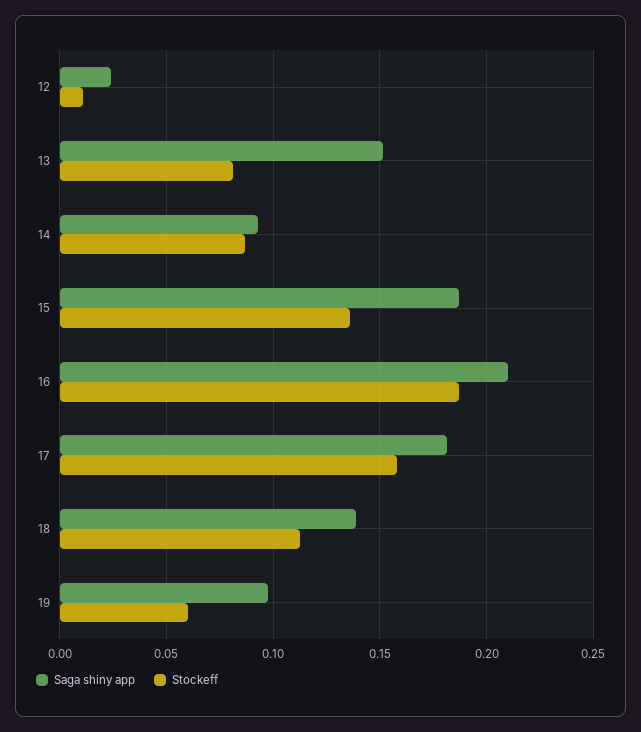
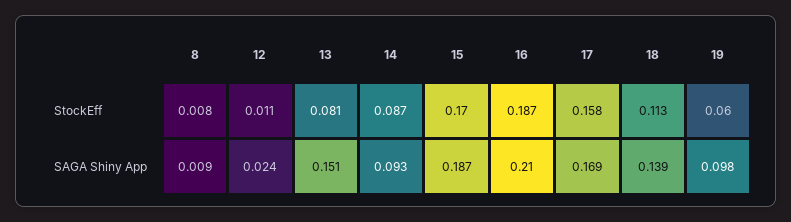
Stockeff, 15: 0.135 -> 0.17
Saga shiny app, 17: 0.18 -> 0.169
Stockeff, 8: none -> 0.008
Saga shiny app, 8: none -> 0.009

